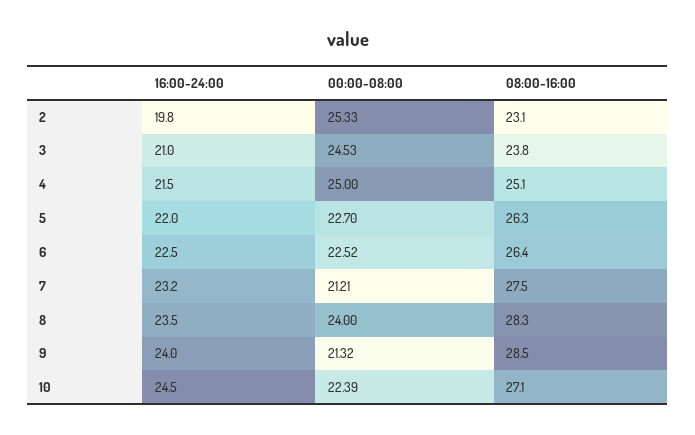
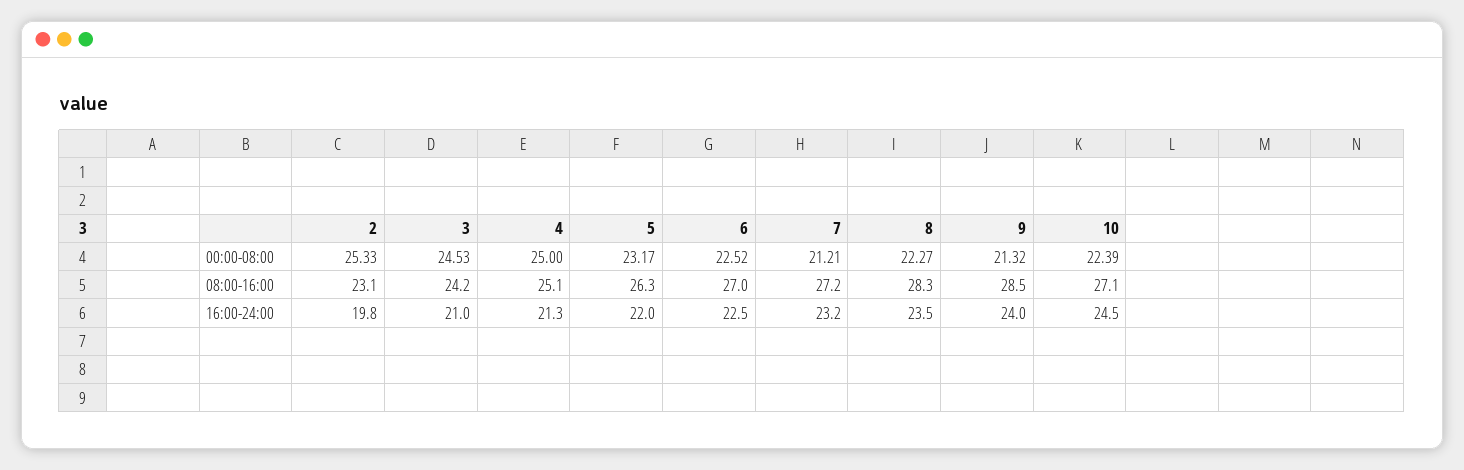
08:00-16:00, 3: 23.8 -> 24.2
16:00-24:00, 4: 21.5 -> 21.3
00:00-08:00, 5: 22.7 -> 23.17
08:00-16:00, 6: 26.4 -> 27
08:00-16:00, 7: 27.5 -> 27.2
00:00-08:00, 8: 24 -> 22.27

